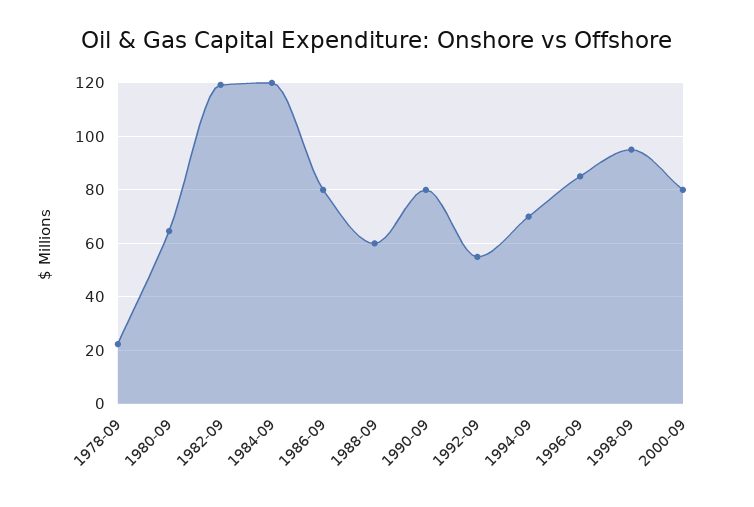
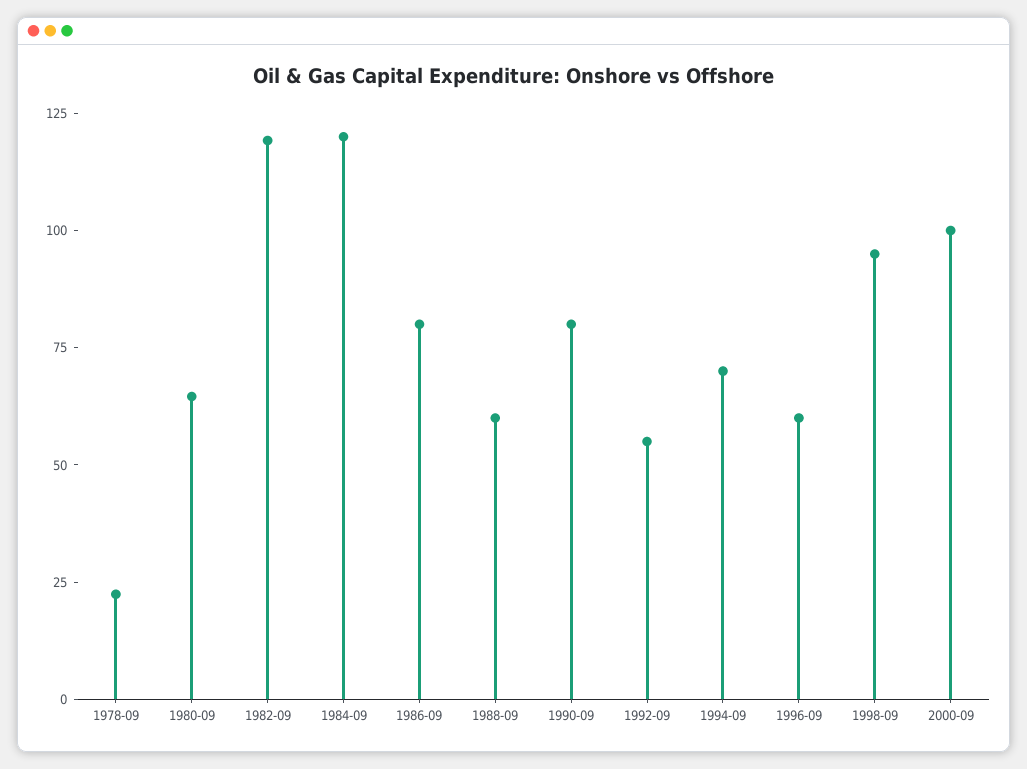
1996-09: 85 -> 60
2000-09: 80 -> 100

